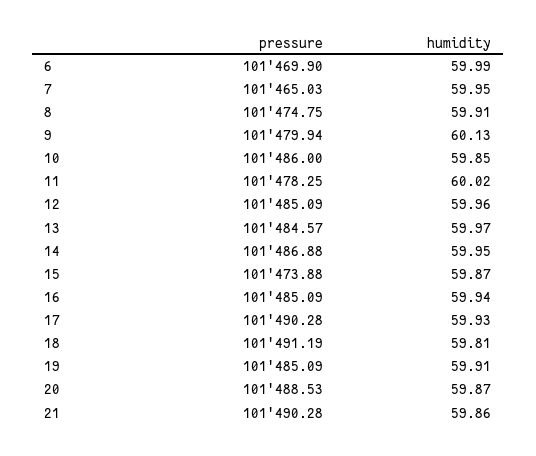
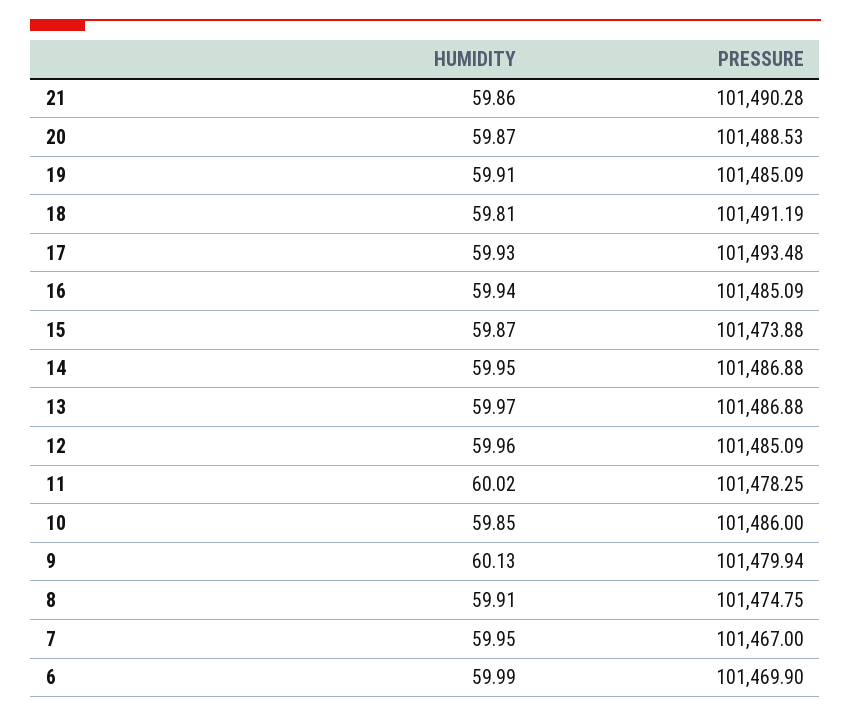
pressure, 7: 101465.03 -> 101467
pressure, 13: 101484.57 -> 101486.88
pressure, 17: 101490.28 -> 101493.48

